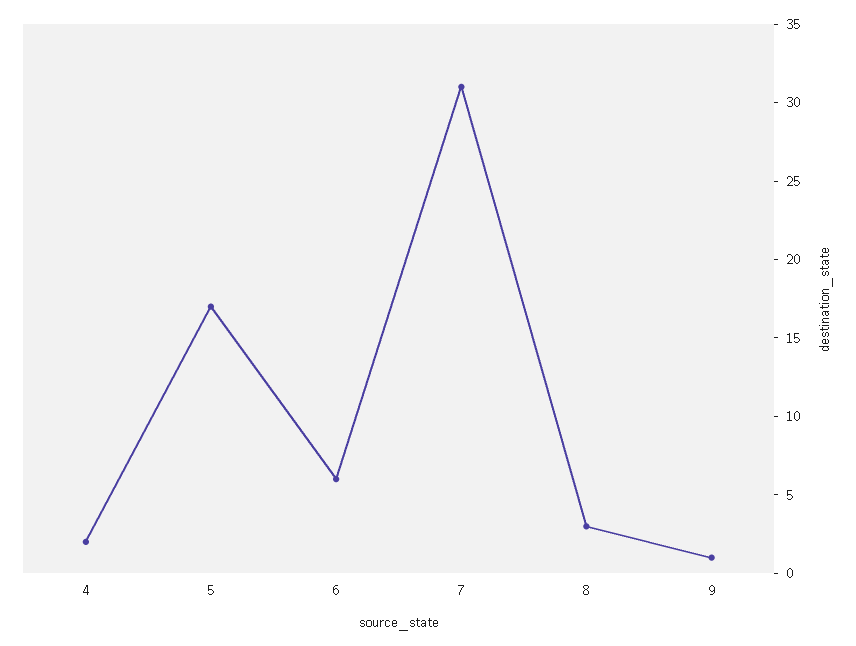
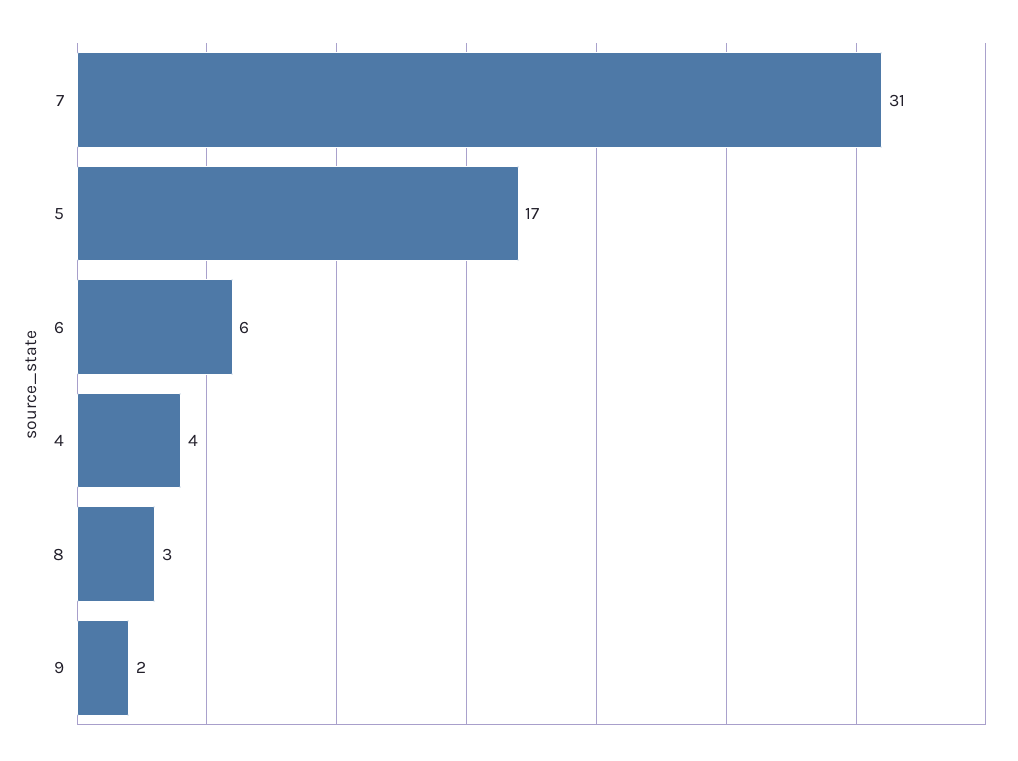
4: 2 -> 4
9: 1 -> 2

